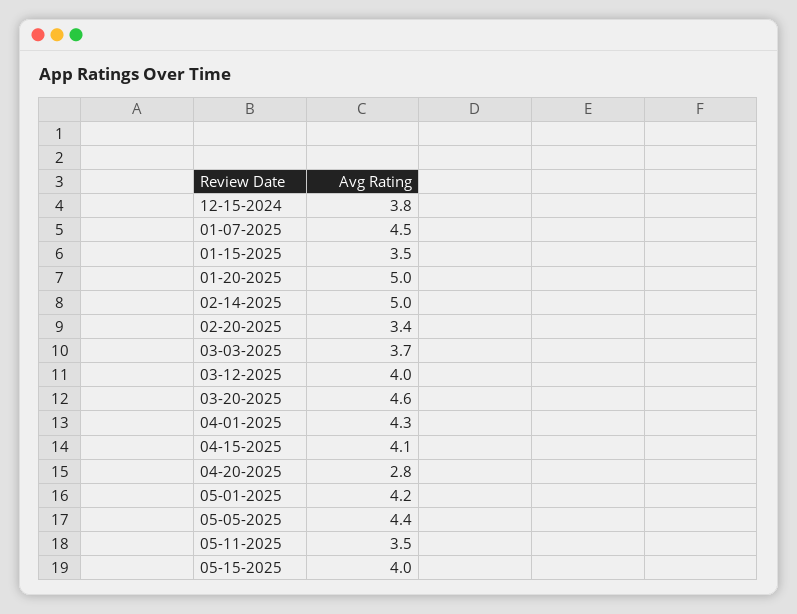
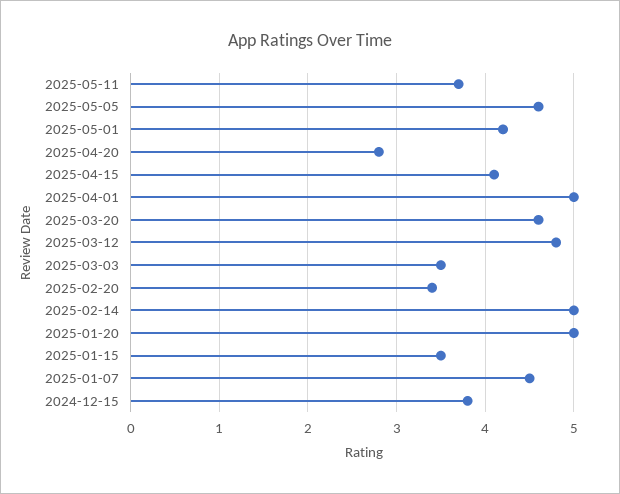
03-03-2025: 3.7 -> 3.5
03-12-2025: 4 -> 4.8
04-01-2025: 4.3 -> 5
05-05-2025: 4.4 -> 4.6
05-11-2025: 3.5 -> 3.7
05-15-2025: 4 -> none

